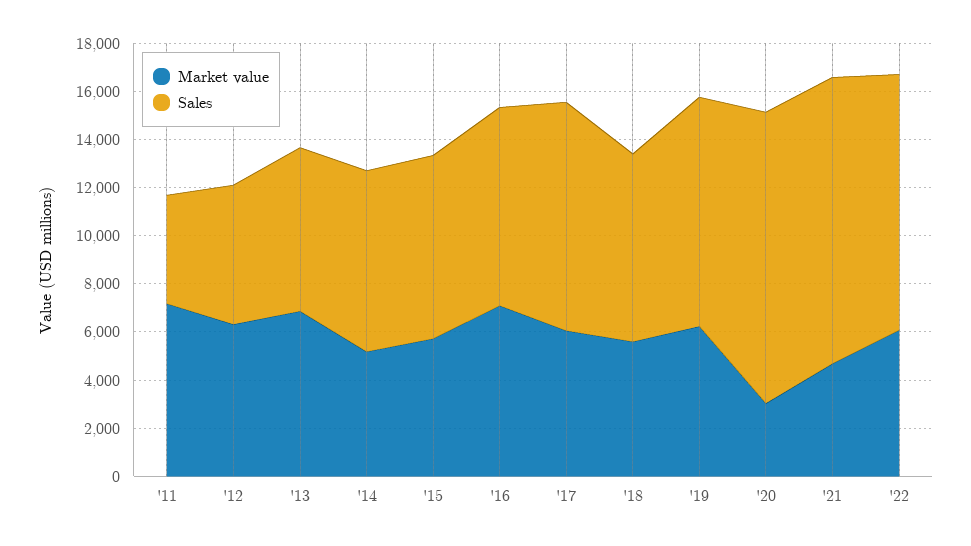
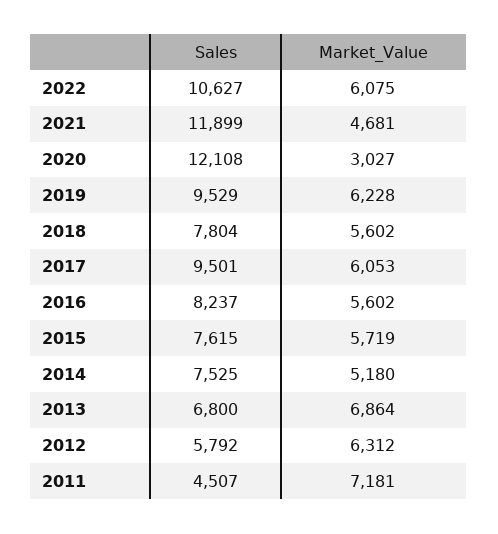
Market value, '16: 7000 -> 5602

